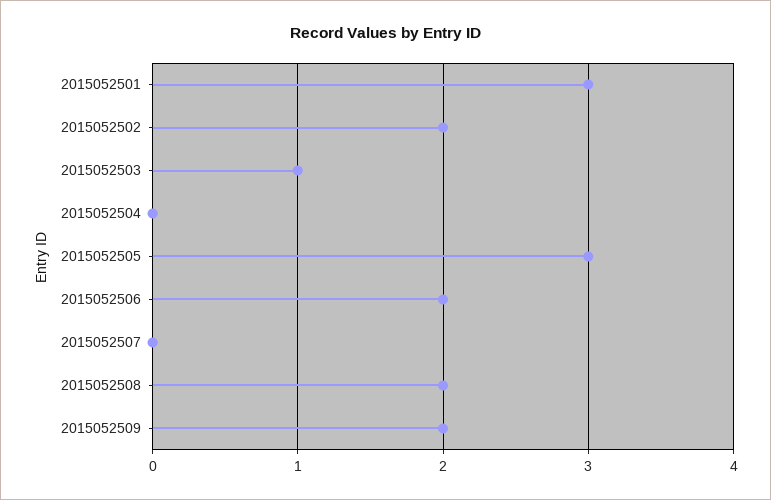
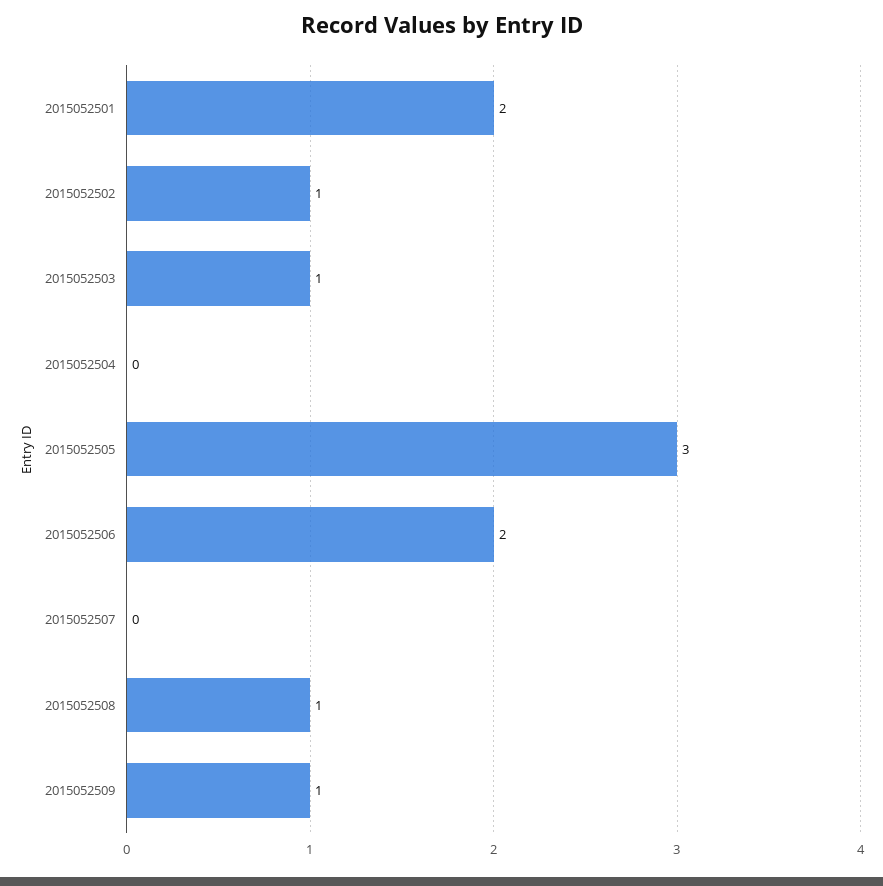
2015052501: 3 -> 2
2015052502: 2 -> 1
2015052508: 2 -> 1
2015052509: 2 -> 1

